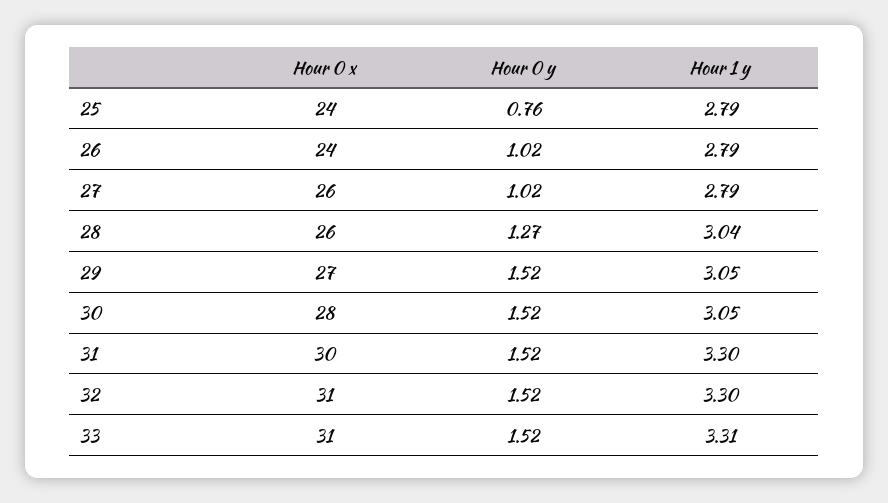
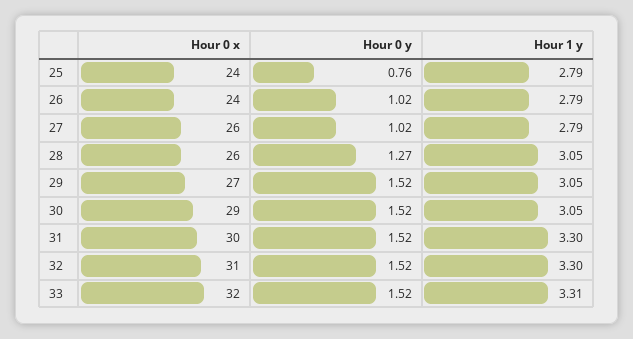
Hour 1 y, 28: 3.04 -> 3.05
Hour 0 x, 30: 28 -> 29
Hour 0 x, 33: 31 -> 32

